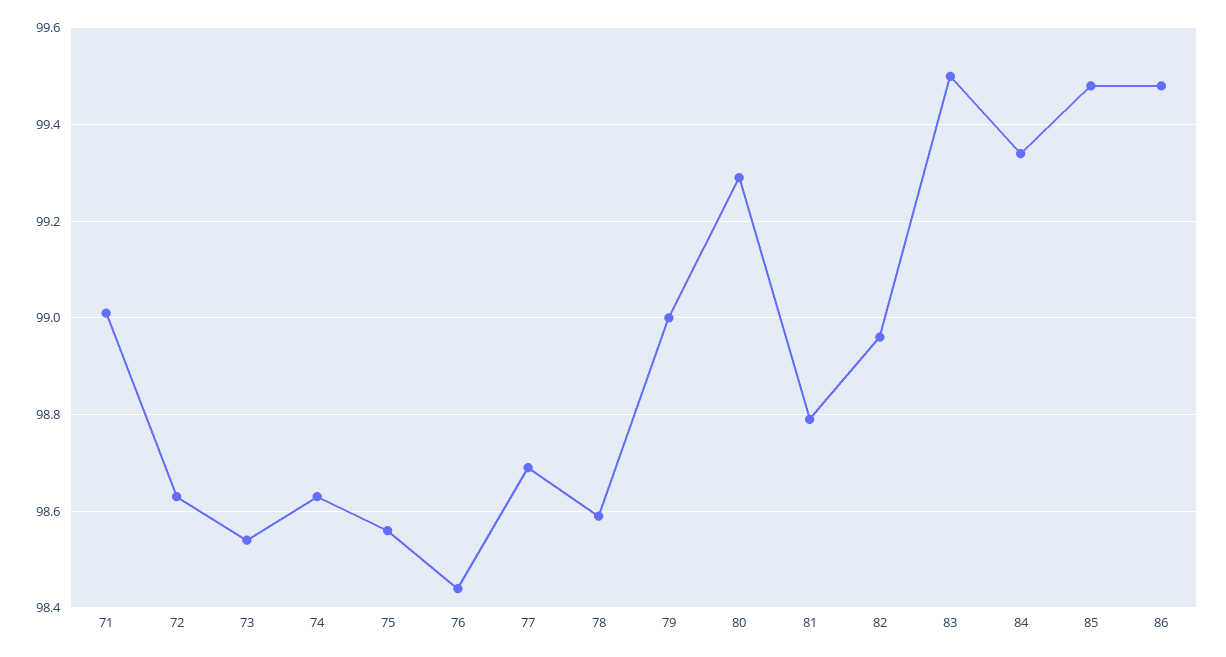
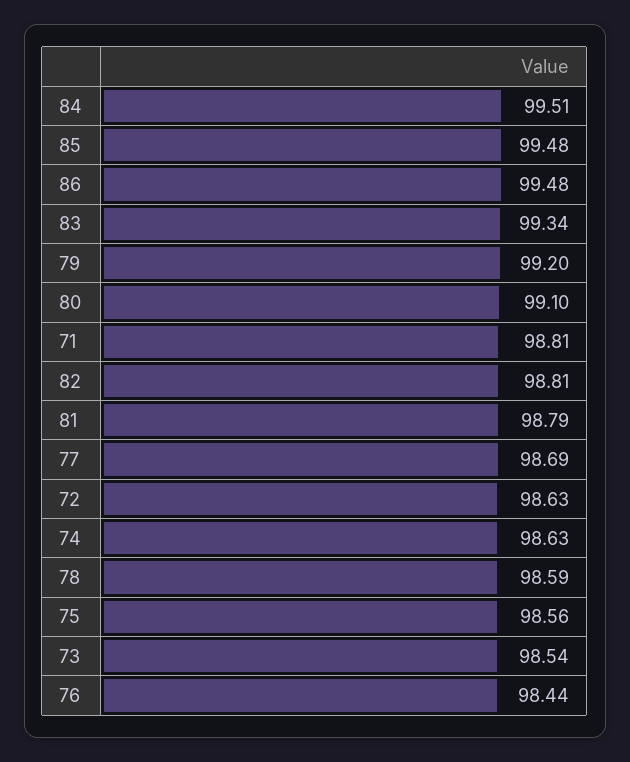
71: 99 -> 98.81
79: 99 -> 99.2
80: 99.3 -> 99.1
82: 98.95 -> 98.81
83: 99.5 -> 99.34
84: 99.35 -> 99.51

